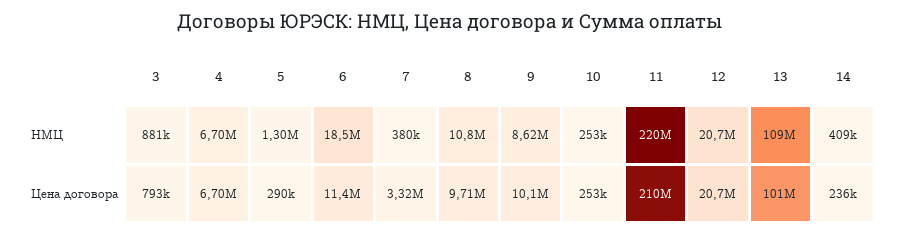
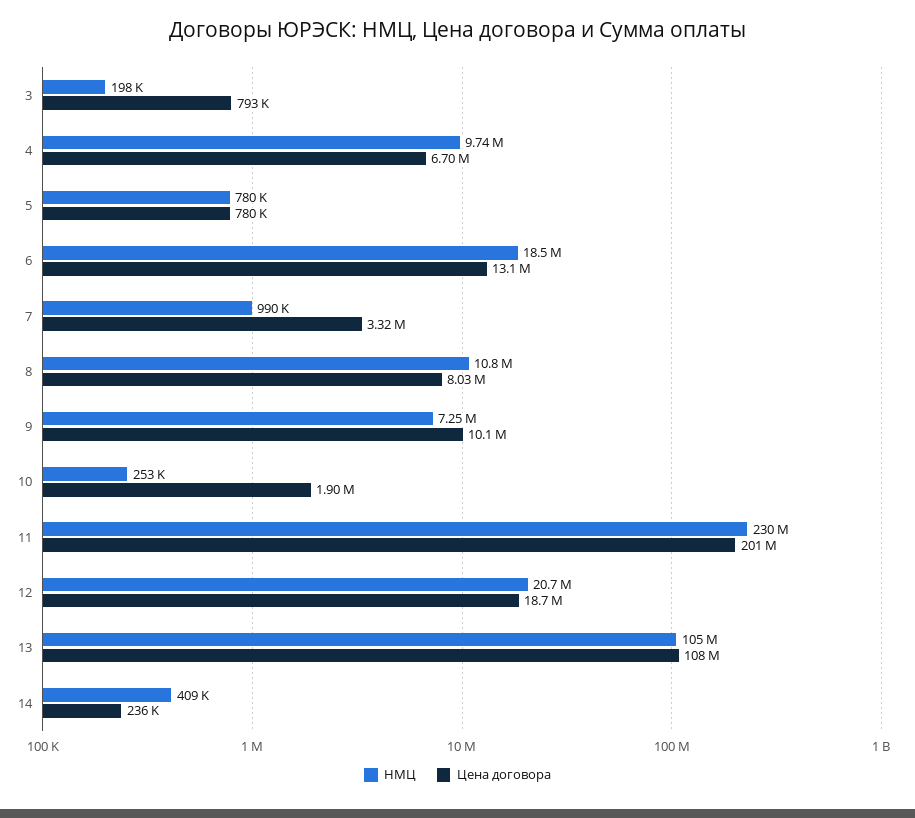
НМЦ, 3: 881000 -> 198000
НМЦ, 4: 6700000 -> 9740000
НМЦ, 5: 1300000 -> 780000
НМЦ, 7: 380000 -> 990000
НМЦ, 9: 8620000 -> 7250000
НМЦ, 11: 220000000 -> 230000000
НМЦ, 13: 109000000 -> 105000000
Цена договора, 5: 290000 -> 780000
Цена договора, 6: 11400000 -> 13100000
Цена договора, 8: 9710000 -> 8030000
Цена договора, 10: 253000 -> 1900000
Цена договора, 11: 210000000 -> 201000000
Цена договора, 12: 20700000 -> 18700000
Цена договора, 13: 101000000 -> 108000000

